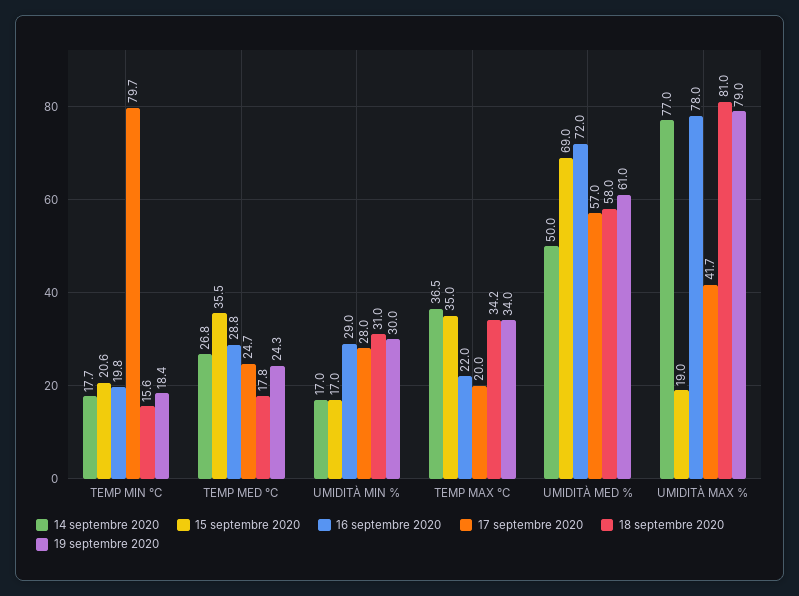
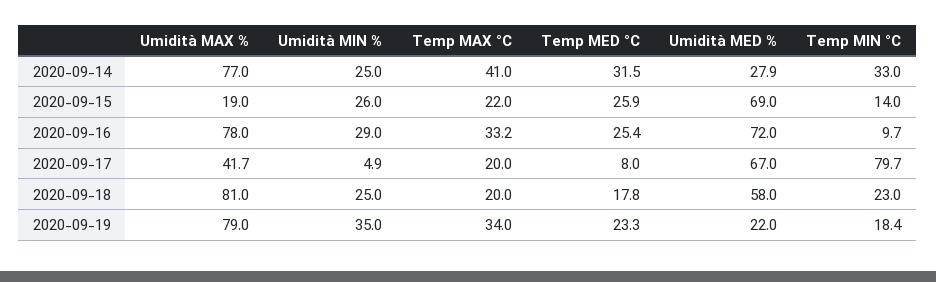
14 septembre 2020, TEMP MIN °C: 17.7 -> 33
15 septembre 2020, TEMP MIN °C: 20.6 -> 14
16 septembre 2020, TEMP MIN °C: 19.8 -> 9.7
18 septembre 2020, TEMP MIN °C: 15.6 -> 23
14 septembre 2020, TEMP MED °C: 26.8 -> 31.5
15 septembre 2020, TEMP MED °C: 35.5 -> 25.9
16 septembre 2020, TEMP MED °C: 28.8 -> 25.4
17 septembre 2020, TEMP MED °C: 24.7 -> 8
19 septembre 2020, TEMP MED °C: 24.3 -> 23.3
14 septembre 2020, UMIDITÀ MIN %: 17 -> 25
15 septembre 2020, UMIDITÀ MIN %: 17 -> 26
17 septembre 2020, UMIDITÀ MIN %: 28 -> 4.9
18 septembre 2020, UMIDITÀ MIN %: 31 -> 25
19 septembre 2020, UMIDITÀ MIN %: 30 -> 35
14 septembre 2020, TEMP MAX °C: 36.5 -> 41
15 septembre 2020, TEMP MAX °C: 35 -> 22
16 septembre 2020, TEMP MAX °C: 22 -> 33.2
18 septembre 2020, TEMP MAX °C: 34.2 -> 20
14 septembre 2020, UMIDITÀ MED %: 50 -> 27.9
17 septembre 2020, UMIDITÀ MED %: 57 -> 67
19 septembre 2020, UMIDITÀ MED %: 61 -> 22

